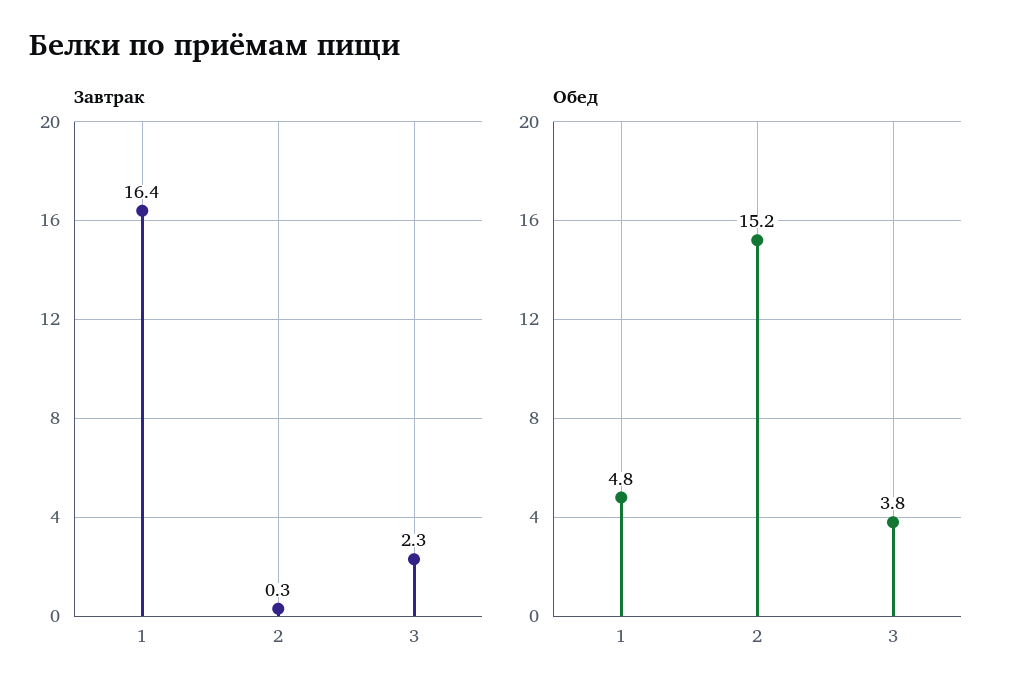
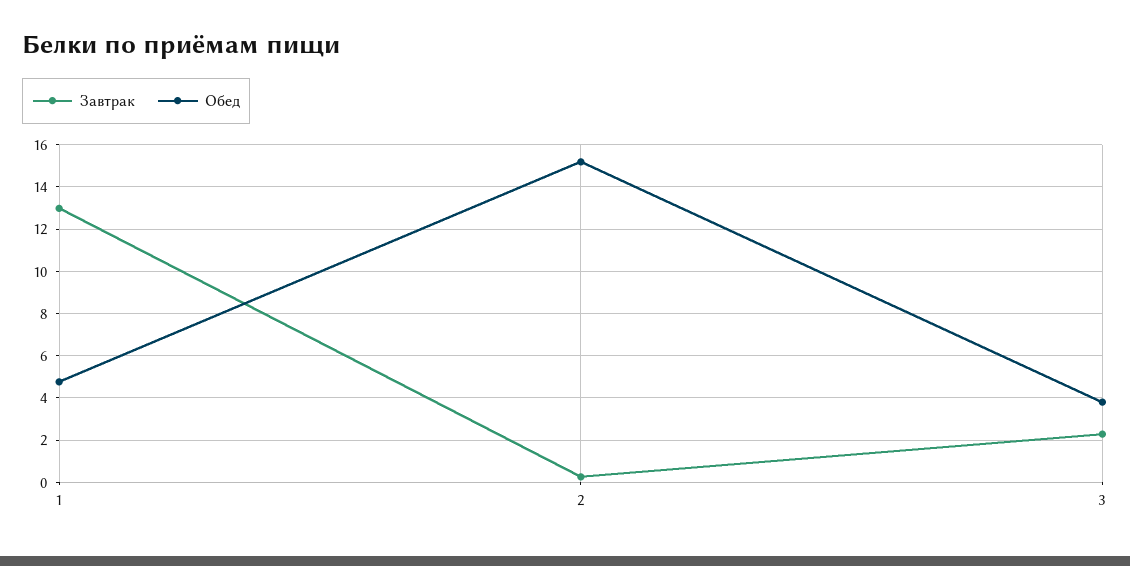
Завтрак, 1: 16.4 -> 13

